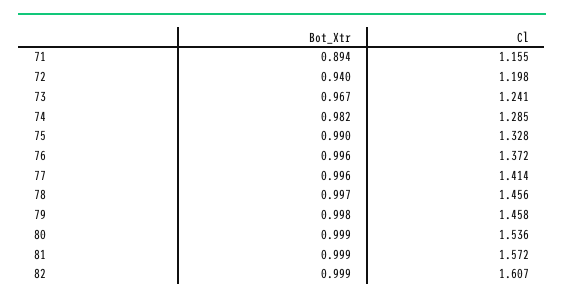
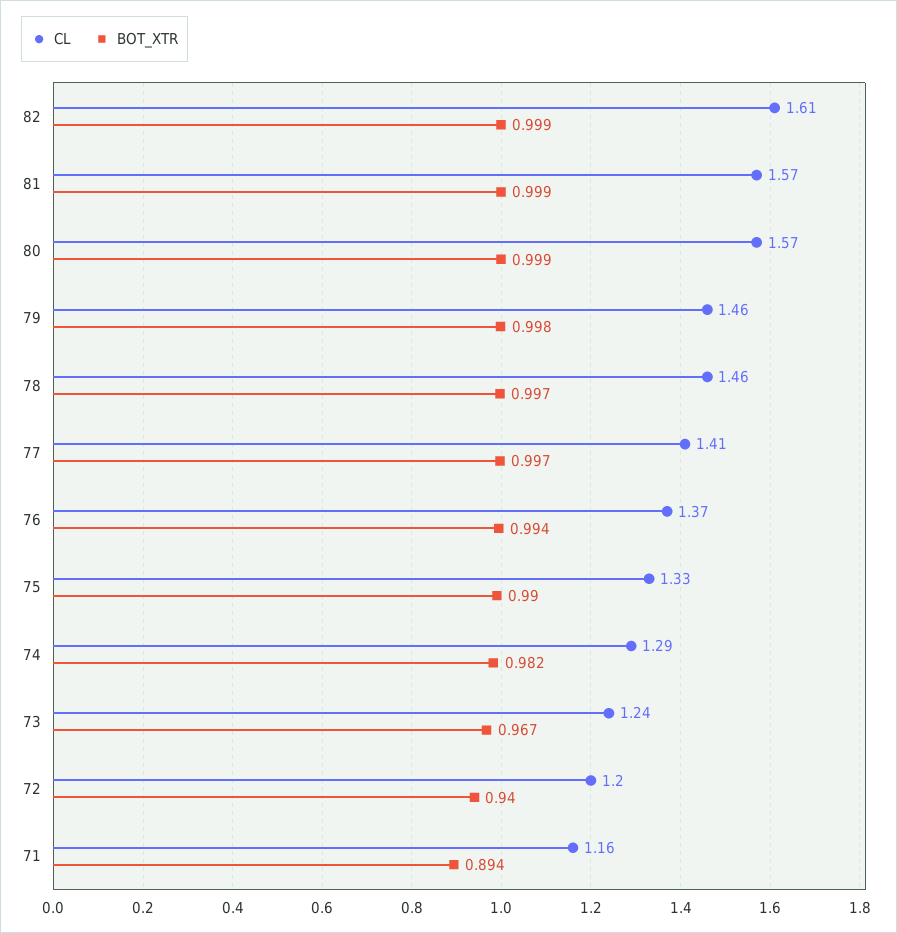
Bot_Xtr, 76: 0.996 -> 0.994
Bot_Xtr, 77: 0.996 -> 0.997
Cl, 80: 1.536 -> 1.57

